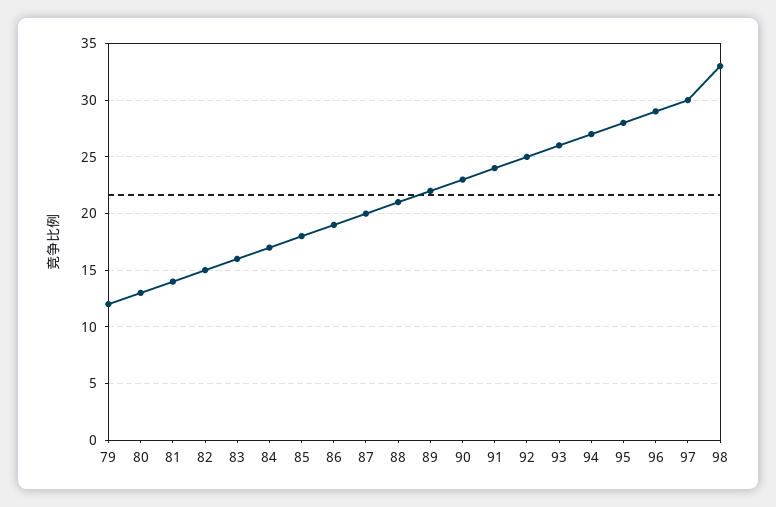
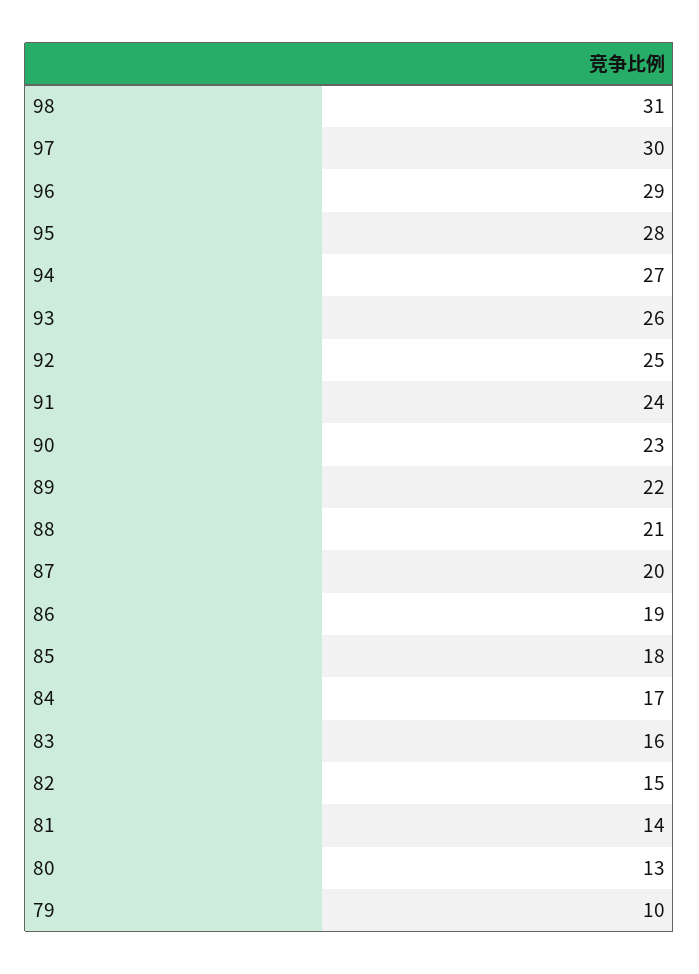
79: 12 -> 10
98: 33 -> 31

